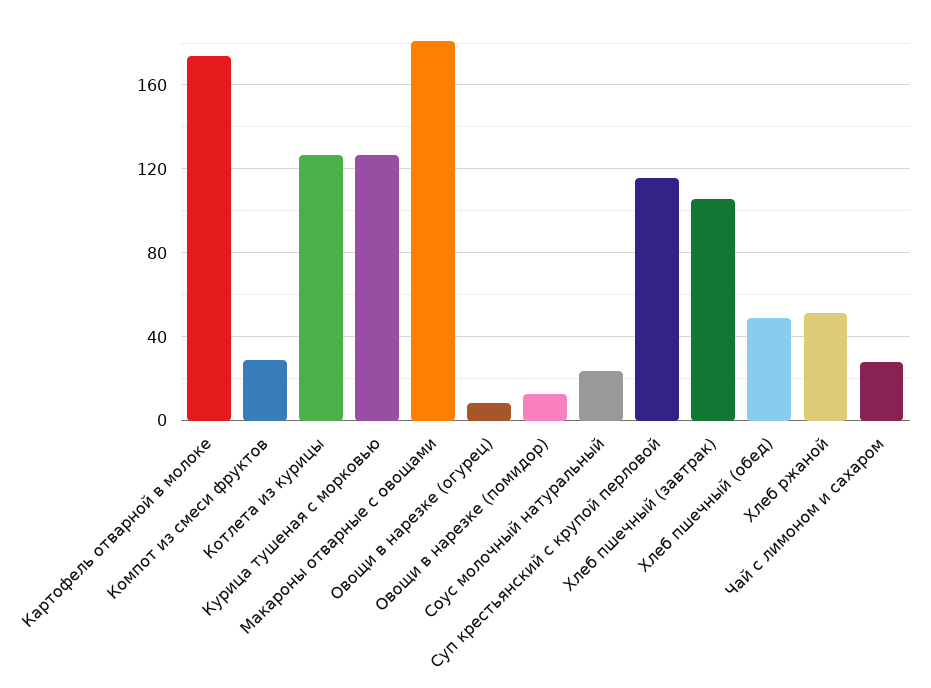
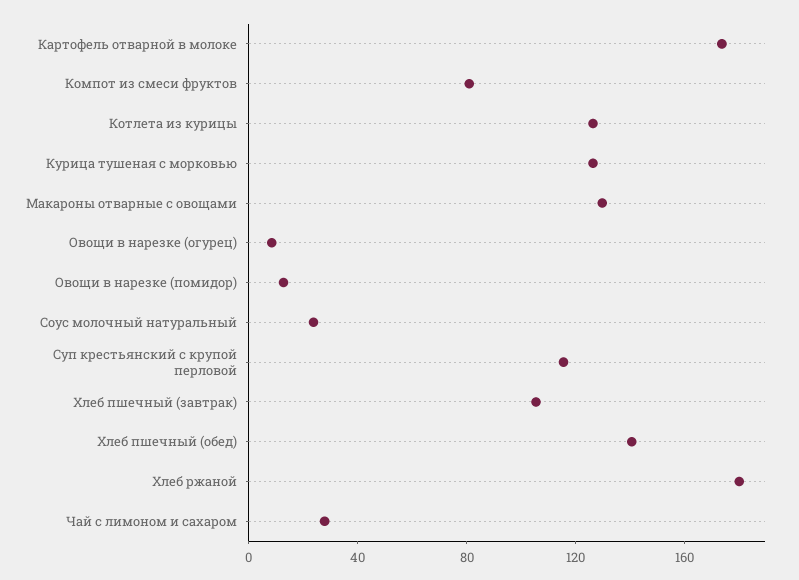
Компот из смеси фруктов: 30 -> 80
Макароны отварные с овощами: 180 -> 130
Хлеб пшечный (обед): 50 -> 140
Хлеб ржаной: 50 -> 180

